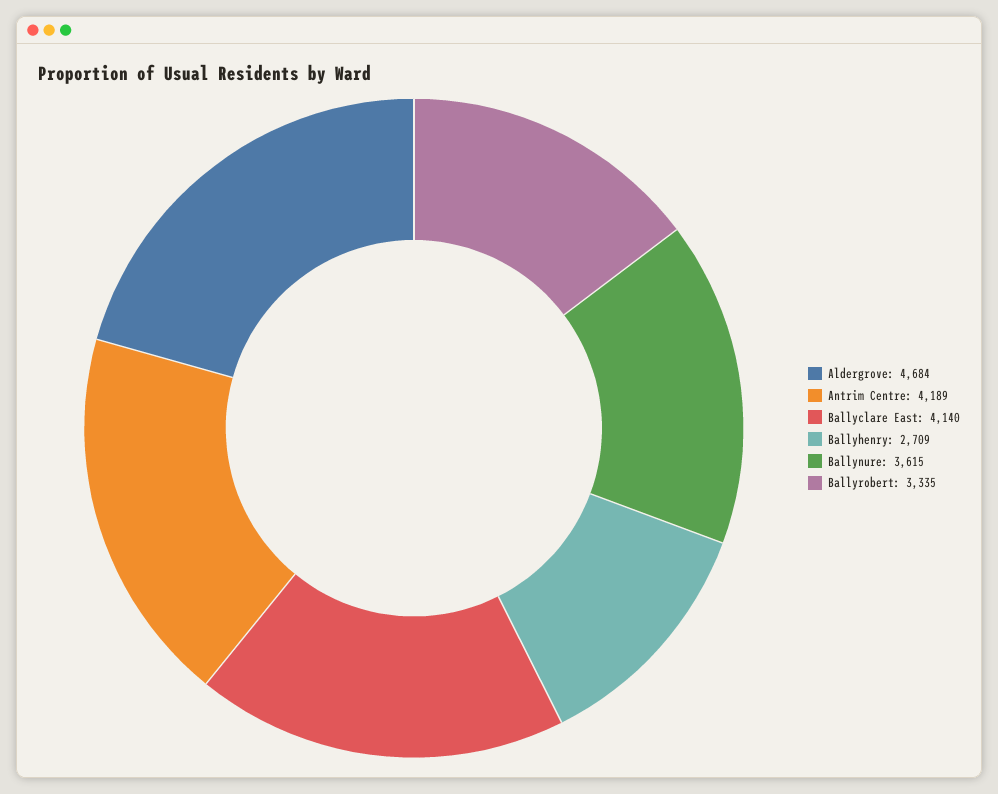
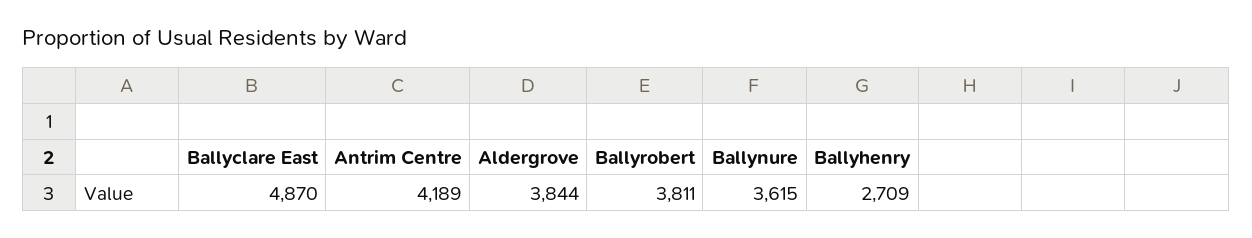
Aldergrove: 4684 -> 3844
Ballyclare East: 4140 -> 4870
Ballyrobert: 3335 -> 3811

